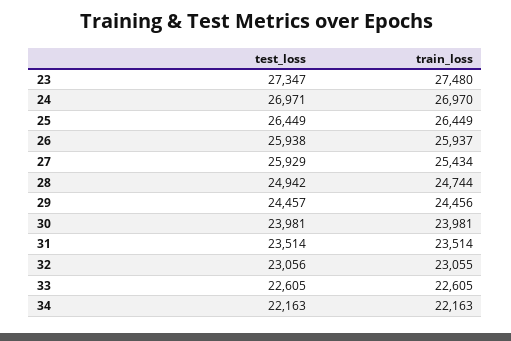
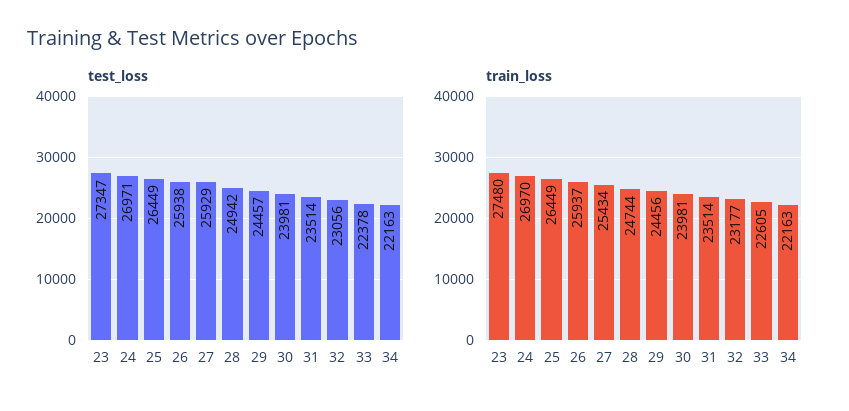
train_loss, 32: 23055 -> 23177
test_loss, 33: 22605 -> 22378

